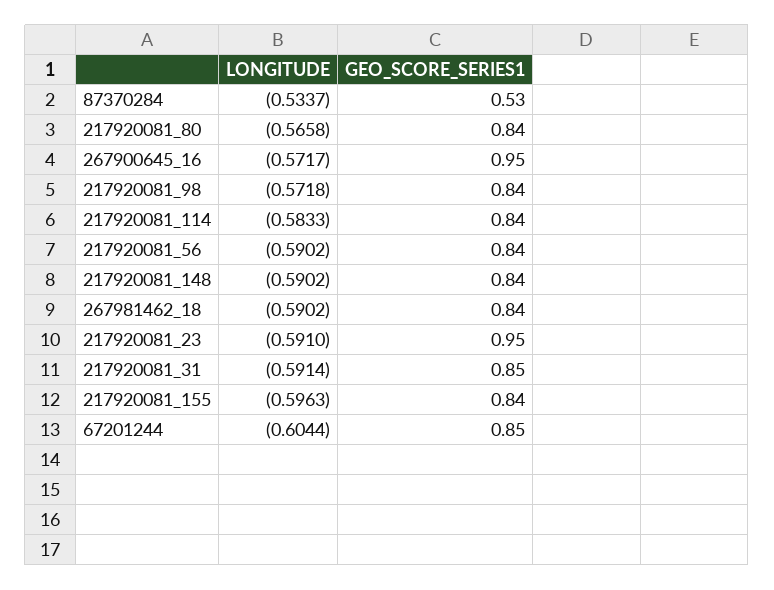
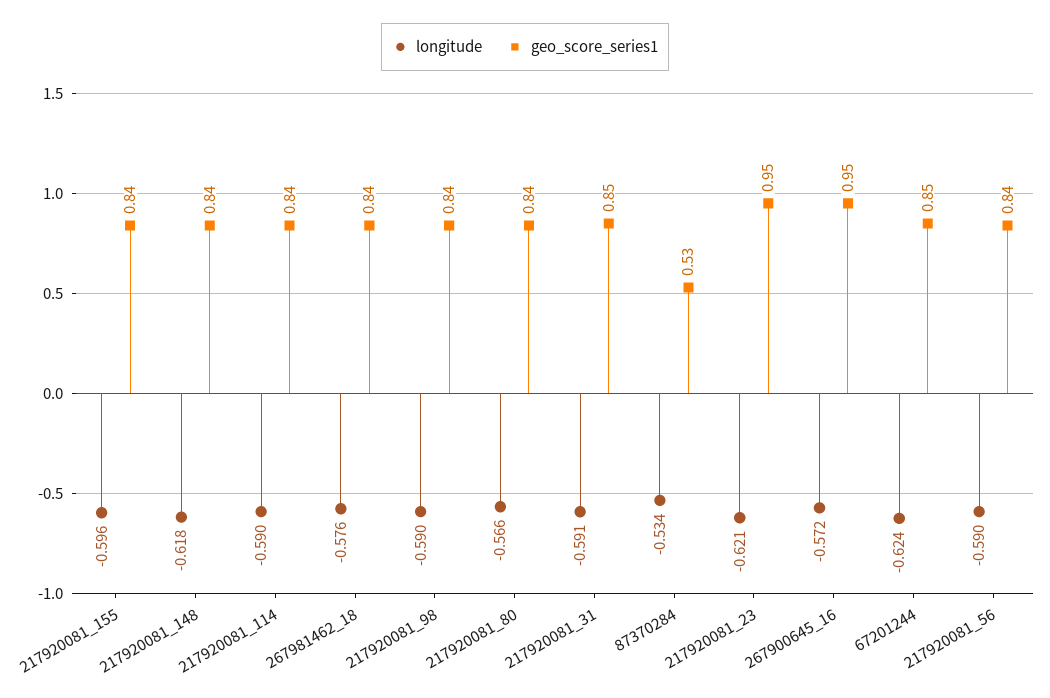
LONGITUDE, 217920081_98: -0.5718 -> -0.59
LONGITUDE, 217920081_114: -0.5833 -> -0.59
LONGITUDE, 217920081_148: -0.5902 -> -0.618
LONGITUDE, 267981462_18: -0.5902 -> -0.576
LONGITUDE, 217920081_23: -0.591 -> -0.621
LONGITUDE, 67201244: -0.6044 -> -0.624

